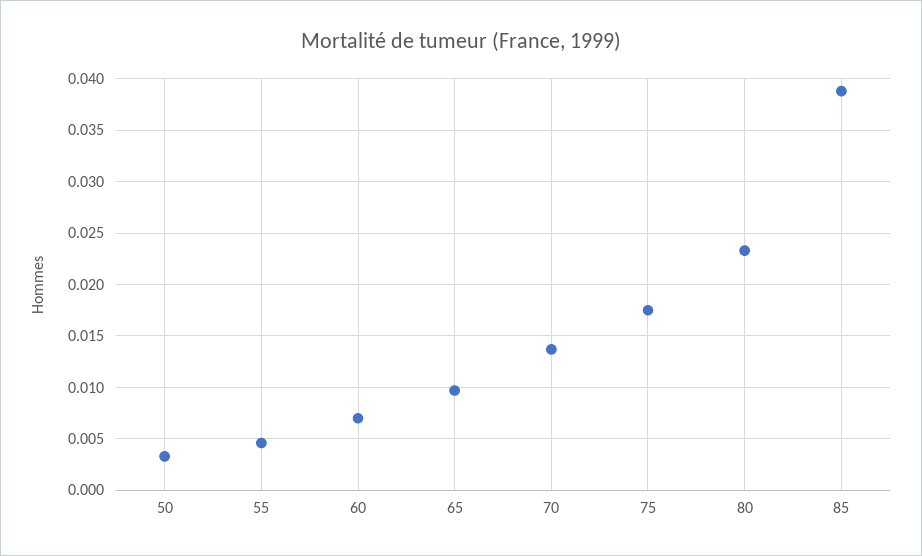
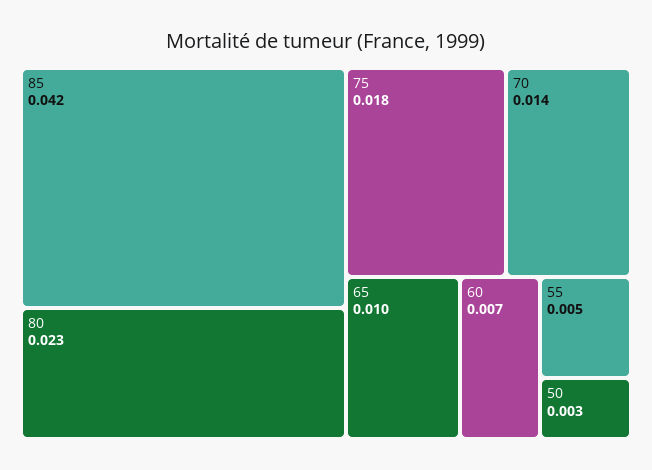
85: 0.039 -> 0.042

